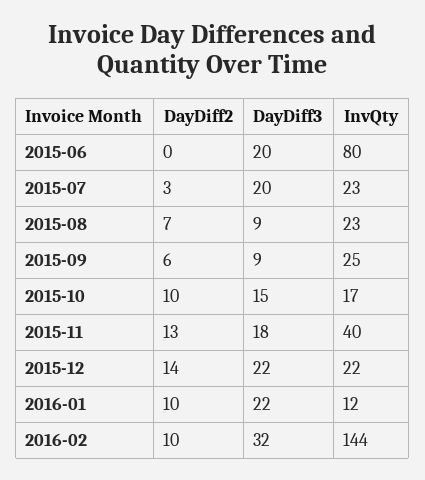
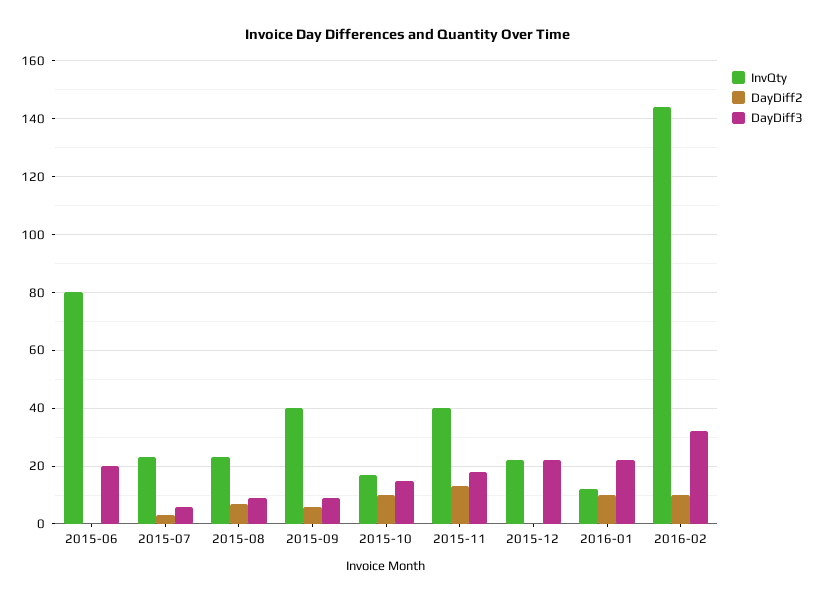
DayDiff3, 2015-07: 20 -> 5
InvQty, 2015-09: 25 -> 40
DayDiff2, 2015-12: 14 -> 0

